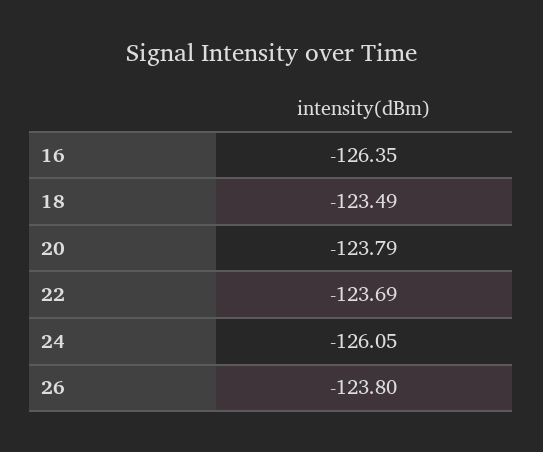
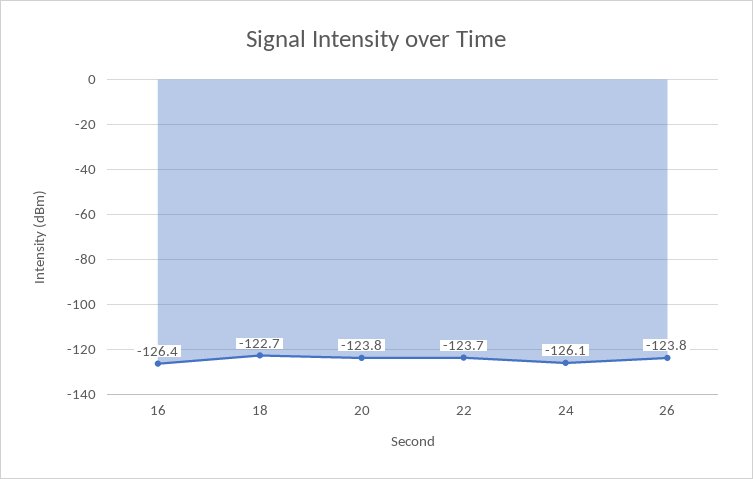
18: -123.49 -> -122.7

